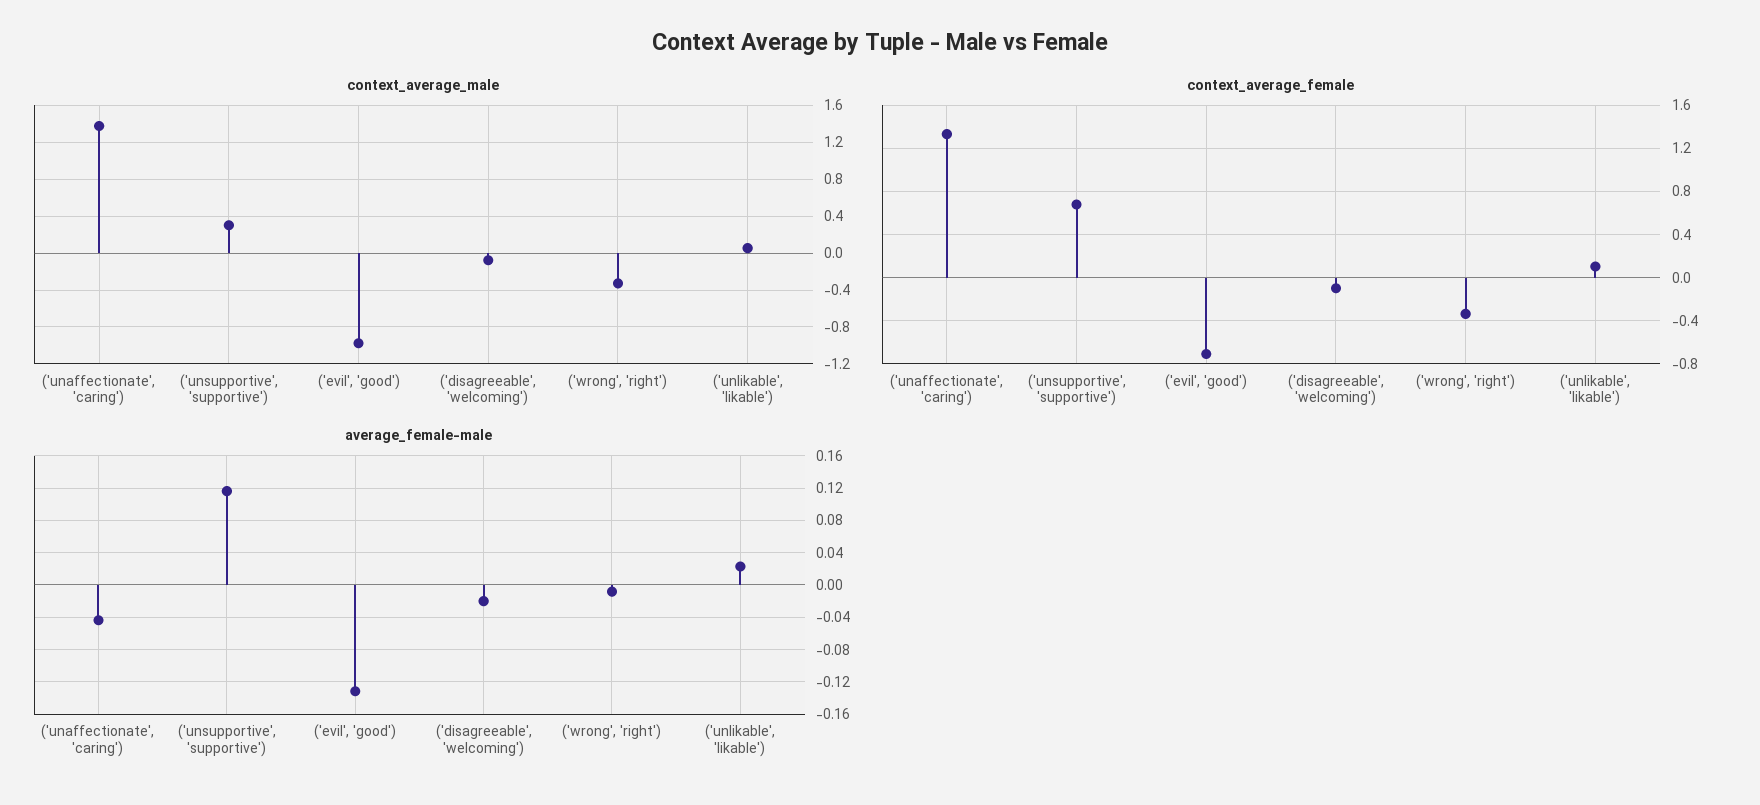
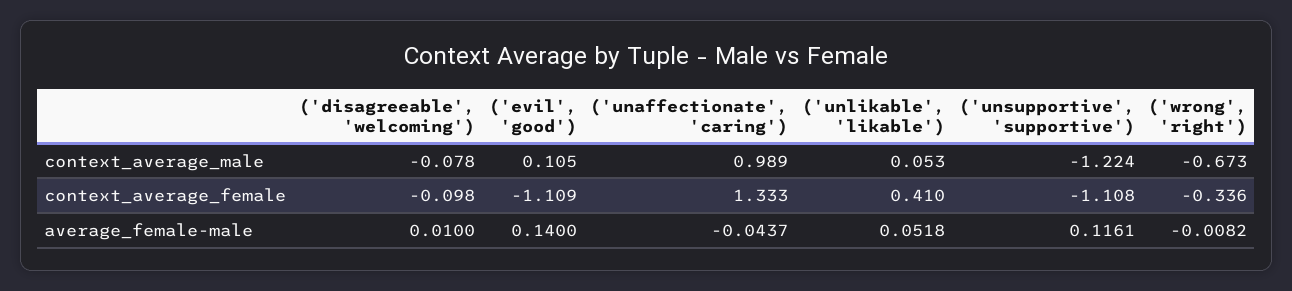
context_average_male, ('unaffectionate', 'caring'): 1.4 -> 0.989
context_average_male, ('unsupportive', 'supportive'): 0.3 -> -1.224
context_average_male, ('evil', 'good'): -1 -> 0.105
context_average_male, ('wrong', 'right'): -0.3 -> -0.673
context_average_female, ('unsupportive', 'supportive'): 0.7 -> -1.108
context_average_female, ('evil', 'good'): -0.7 -> -1.109
context_average_female, ('unlikable', 'likable'): 0.1 -> 0.41
average_female-male, ('evil', 'good'): -0.13 -> 0.14
average_female-male, ('disagreeable', 'welcoming'): -0.02 -> 0.01
average_female-male, ('unlikable', 'likable'): 0.02 -> 0.0518

